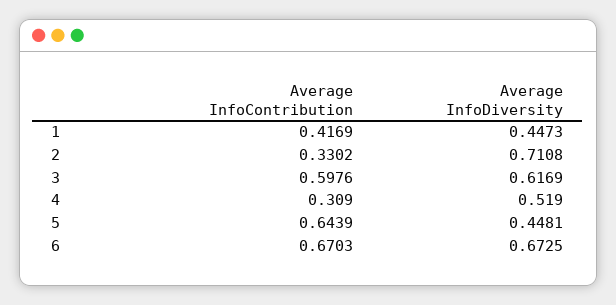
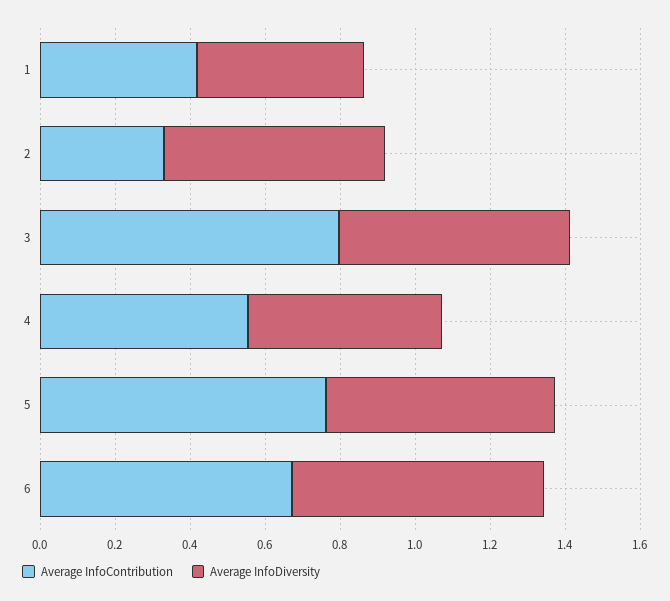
Average InfoDiversity, 2: 0.7108 -> 0.6
Average InfoContribution, 3: 0.5976 -> 0.8
Average InfoContribution, 4: 0.309 -> 0.55
Average InfoContribution, 5: 0.6439 -> 0.75
Average InfoDiversity, 5: 0.4481 -> 0.6

